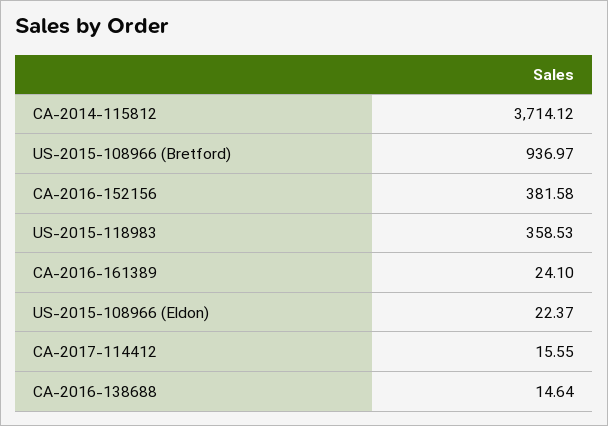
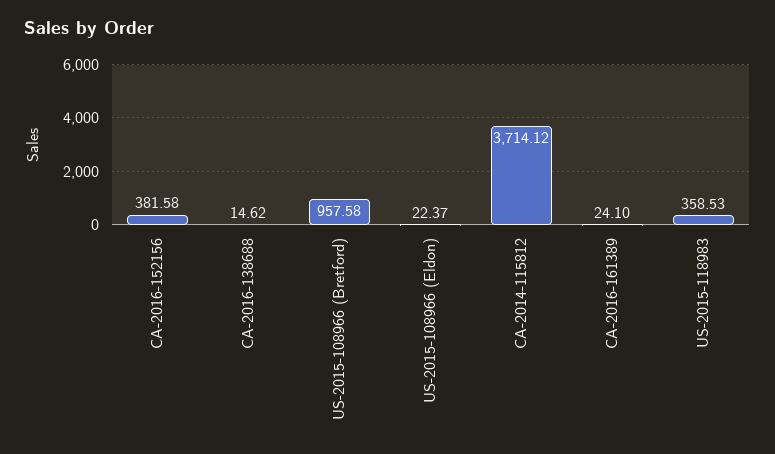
US-2015-108966 (Bretford): 936.97 -> 957.58
CA-2017-114412: 15.55 -> none
CA-2016-138688: 14.64 -> 14.62

